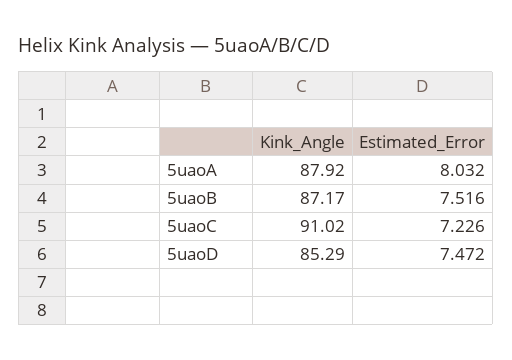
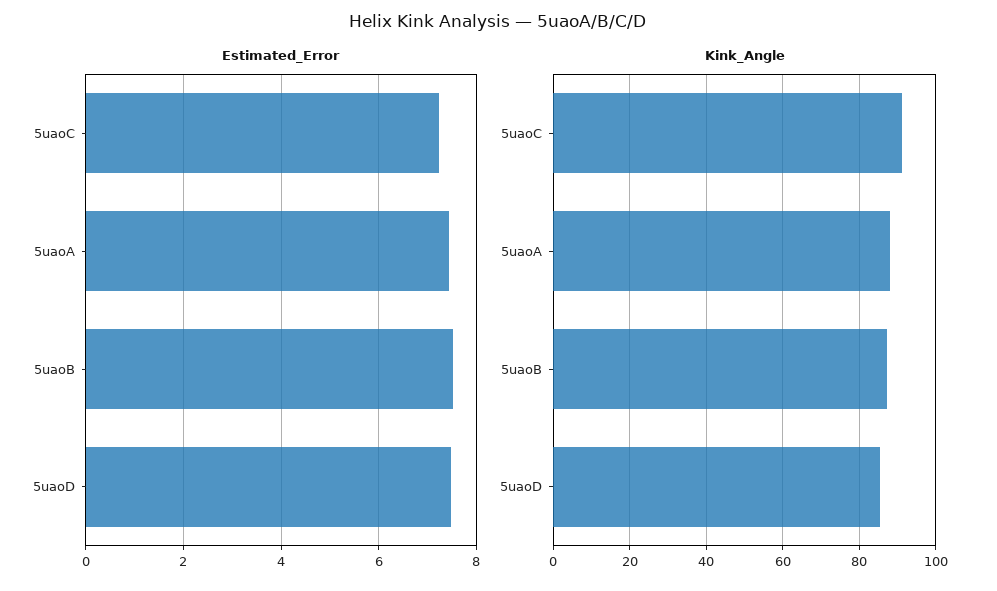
Estimated_Error, 5uaoA: 8.032 -> 7.4

